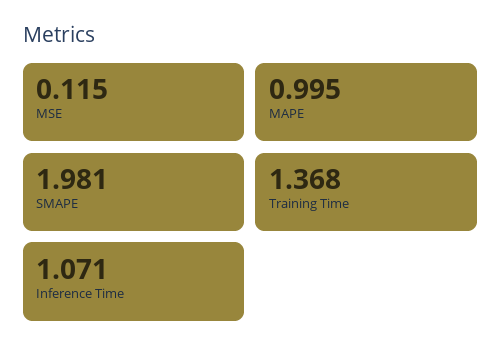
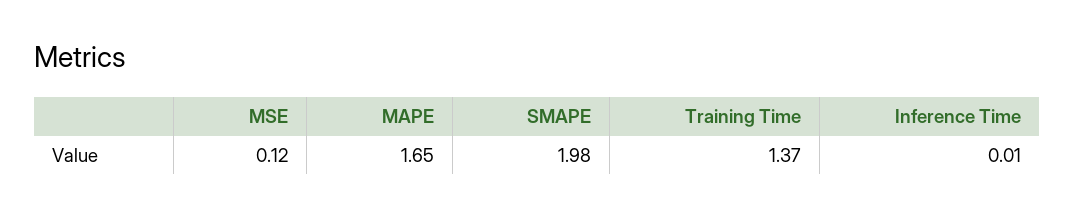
MAPE: 0.995 -> 1.65
Inference Time: 1.071 -> 0.01

